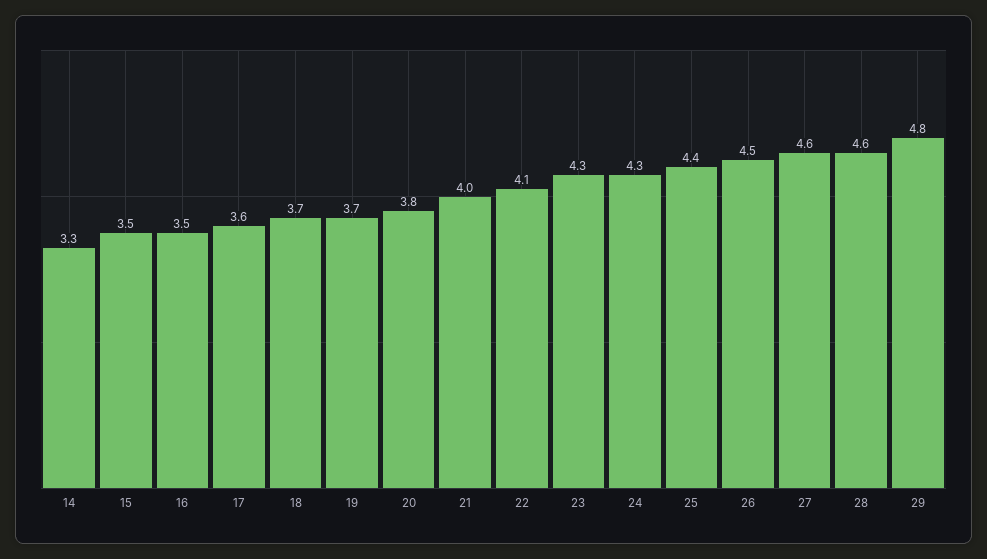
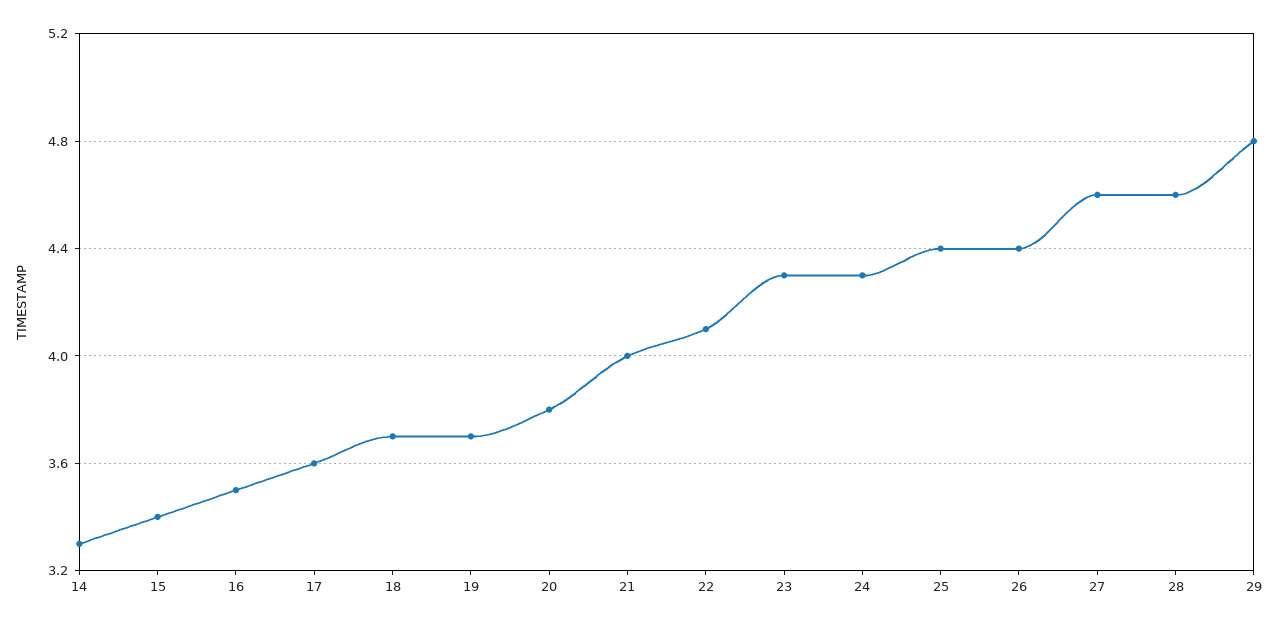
15: 3.5 -> 3.4
26: 4.5 -> 4.4

